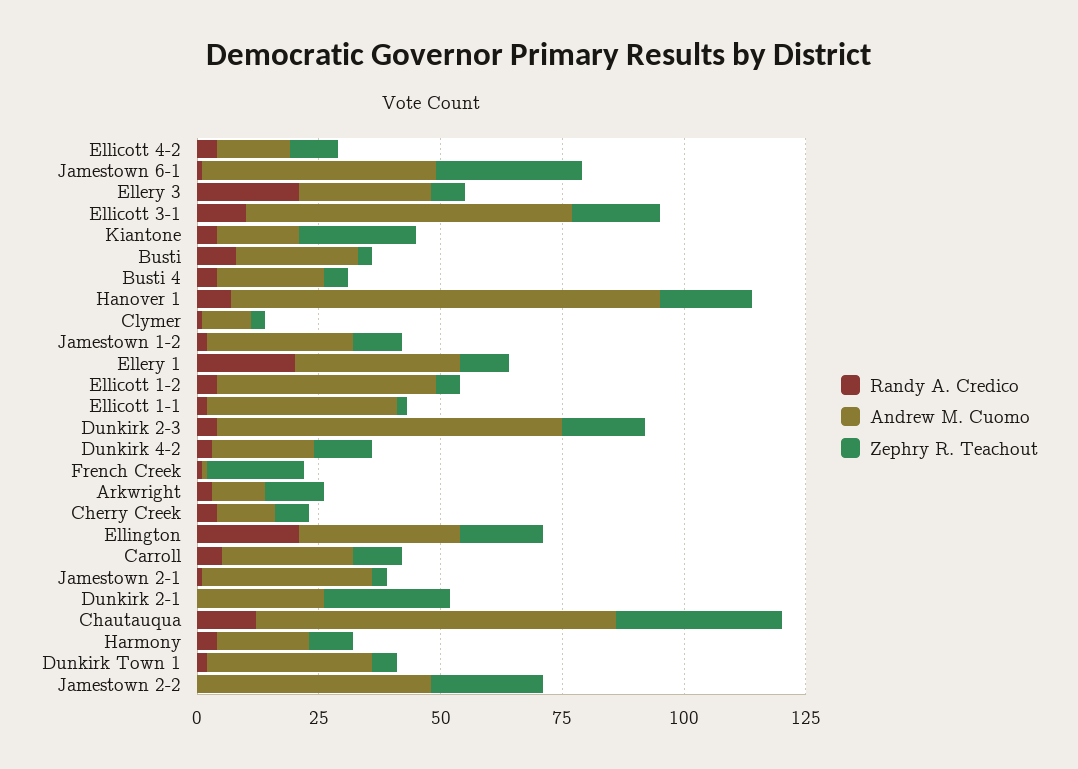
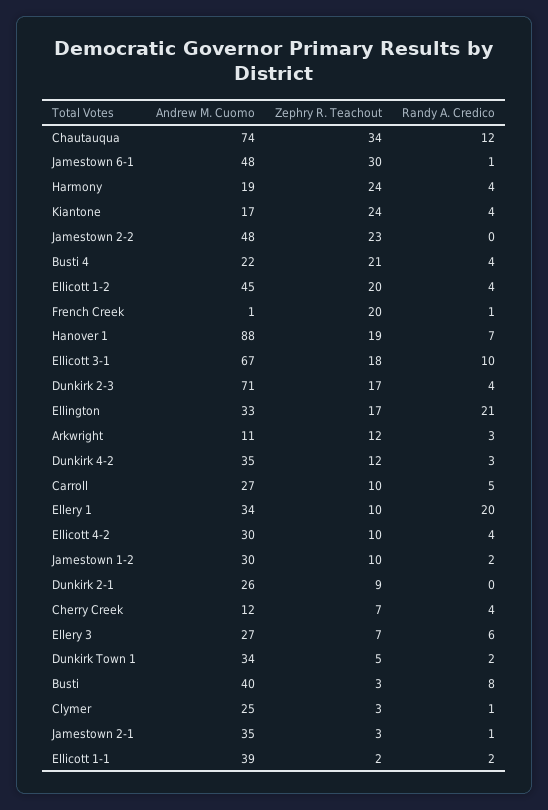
Andrew M. Cuomo, Ellicott 4-2: 15 -> 30
Randy A. Credico, Ellery 3: 20 -> 6
Andrew M. Cuomo, Busti: 25 -> 40
Zephry R. Teachout, Busti 4: 5 -> 21
Andrew M. Cuomo, Clymer: 10 -> 25
Zephry R. Teachout, Ellicott 1-2: 5 -> 20
Andrew M. Cuomo, Dunkirk 4-2: 20 -> 35
Zephry R. Teachout, Dunkirk 2-1: 25 -> 9
Zephry R. Teachout, Harmony: 10 -> 24

